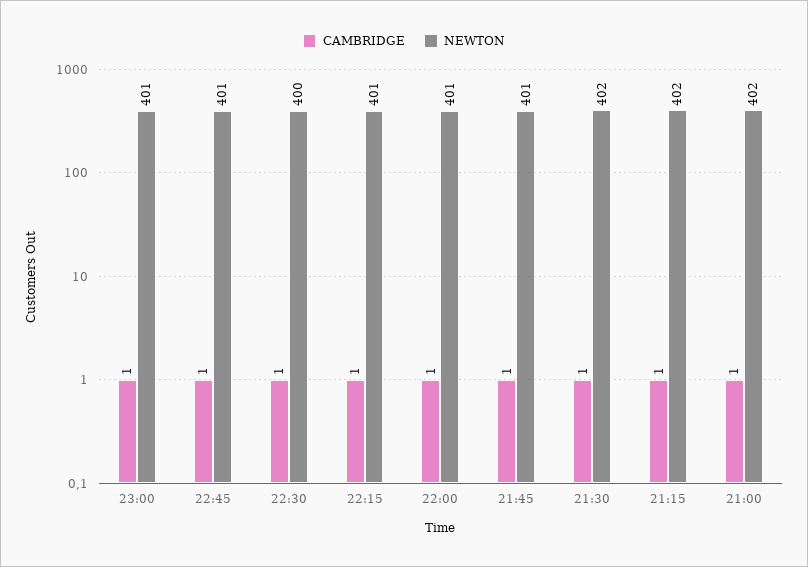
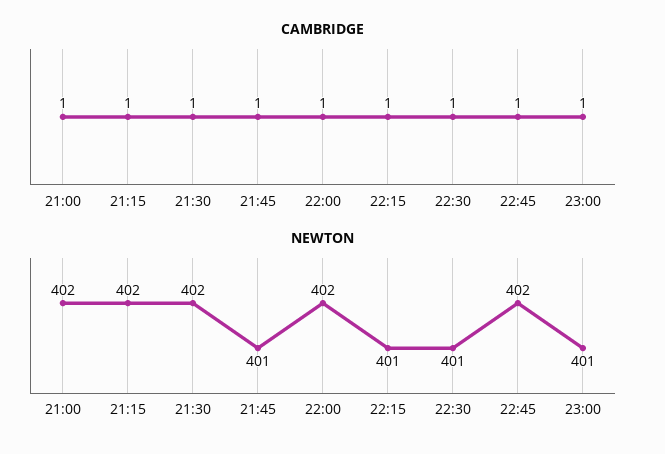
NEWTON, 22:45: 401 -> 402
NEWTON, 22:30: 400 -> 401
NEWTON, 22:00: 401 -> 402

